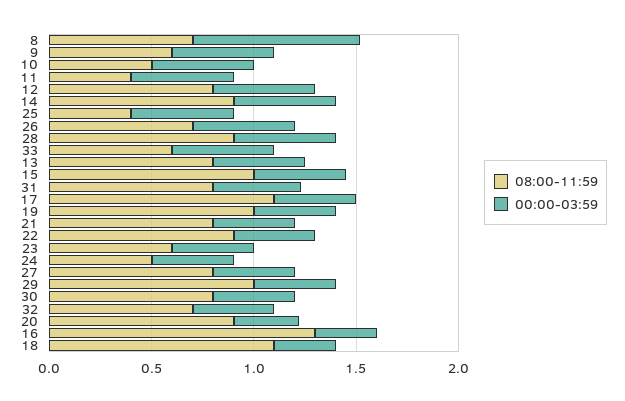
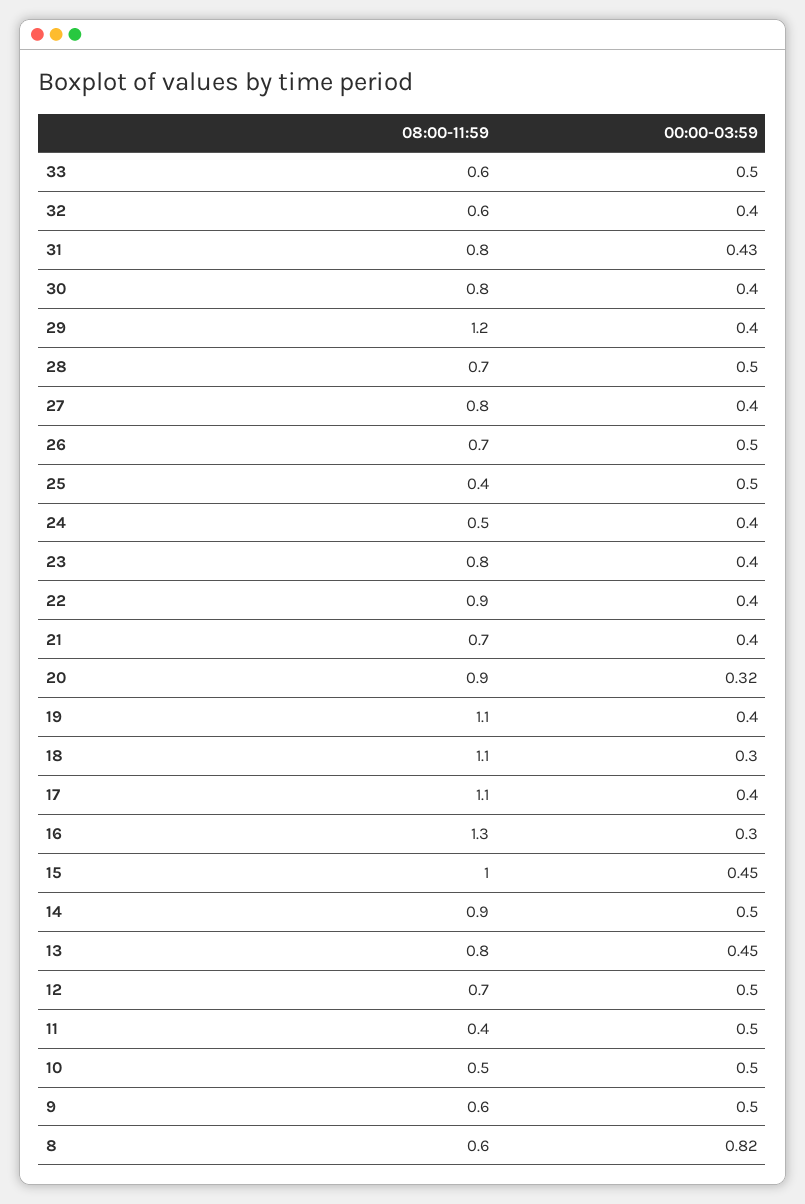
08:00-11:59, 8: 0.7 -> 0.6
08:00-11:59, 12: 0.8 -> 0.7
08:00-11:59, 28: 0.9 -> 0.7
08:00-11:59, 19: 1 -> 1.1
08:00-11:59, 21: 0.8 -> 0.7
08:00-11:59, 23: 0.6 -> 0.8
08:00-11:59, 29: 1 -> 1.2
08:00-11:59, 32: 0.7 -> 0.6

